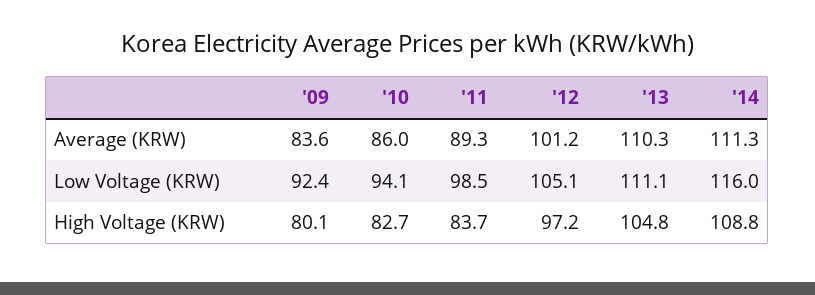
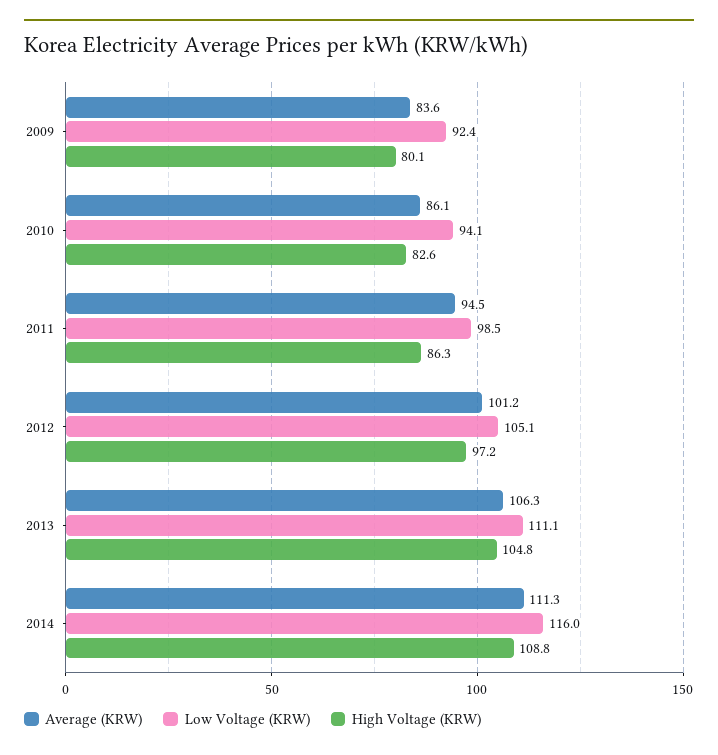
Average (KRW), '10: 86 -> 86.1
Average (KRW), '11: 89.3 -> 94.5
Average (KRW), '13: 110.3 -> 106.3
High Voltage (KRW), '10: 82.7 -> 82.6
High Voltage (KRW), '11: 83.7 -> 86.3

